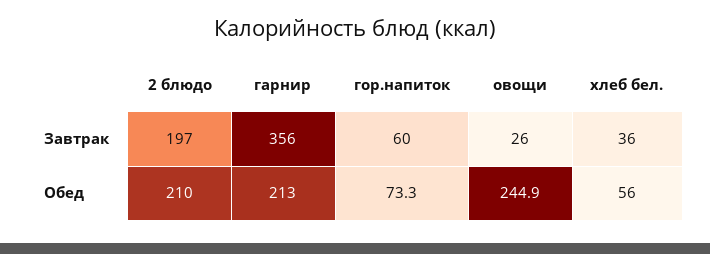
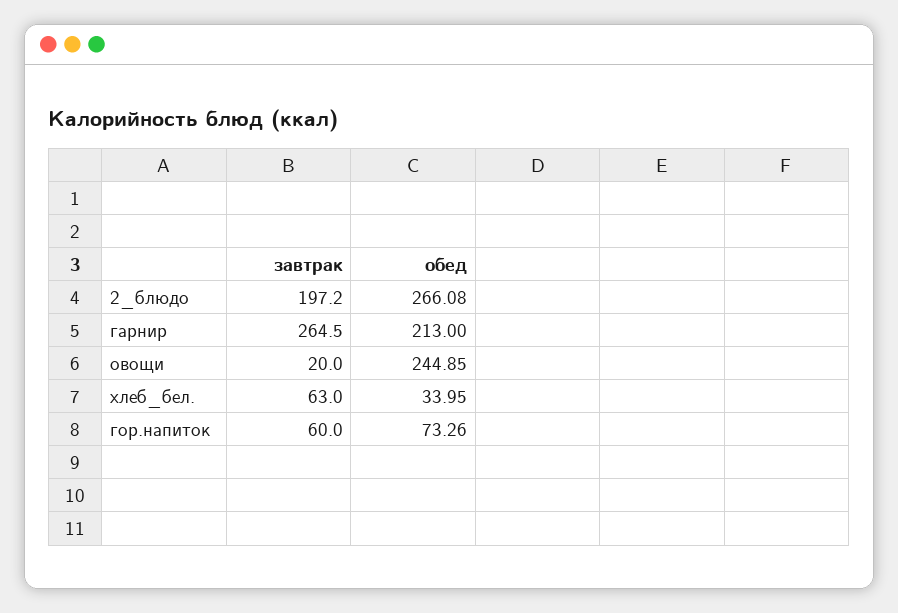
гарнир, Завтрак: 356 -> 264.5
овощи, Завтрак: 26 -> 20
хлеб бел., Завтрак: 36 -> 63
2 блюдо, Обед: 210 -> 266.08
хлеб бел., Обед: 56 -> 33.95

